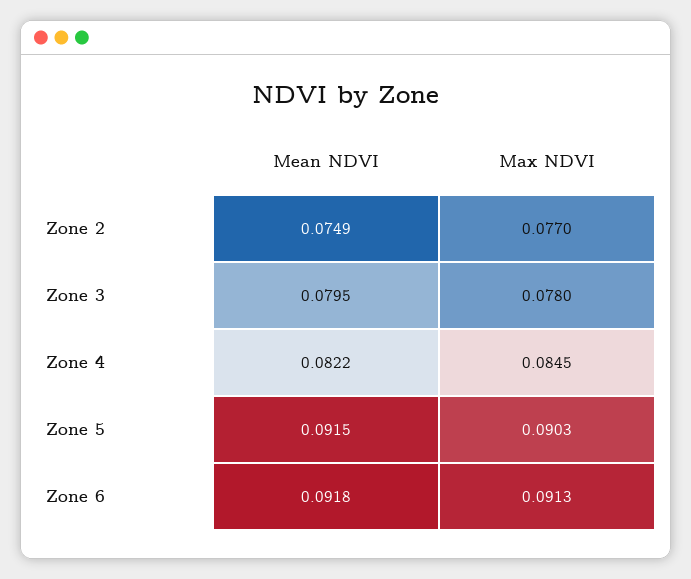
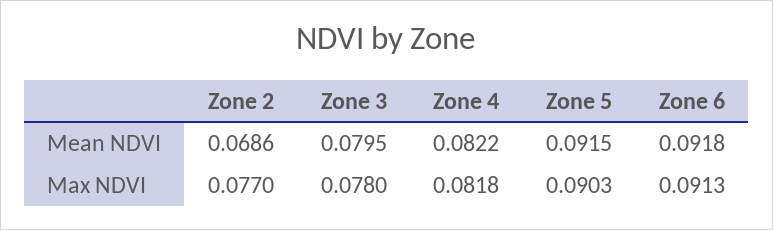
Mean NDVI, Zone 2: 0.0749 -> 0.0686
Max NDVI, Zone 4: 0.0845 -> 0.0818

